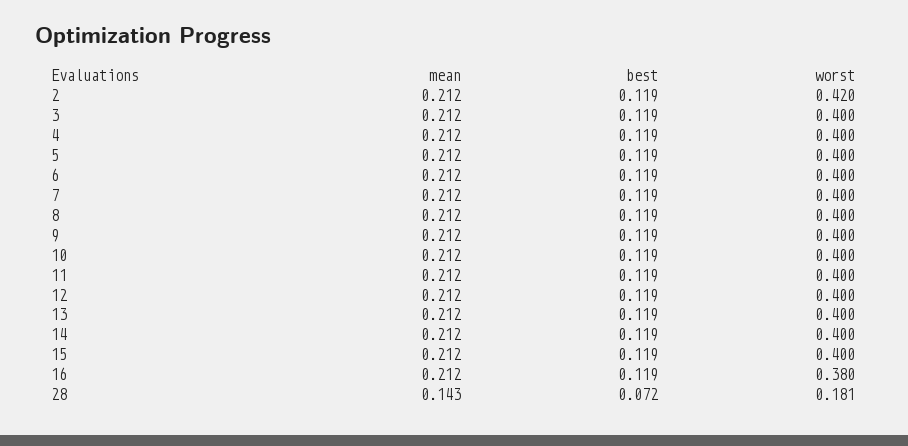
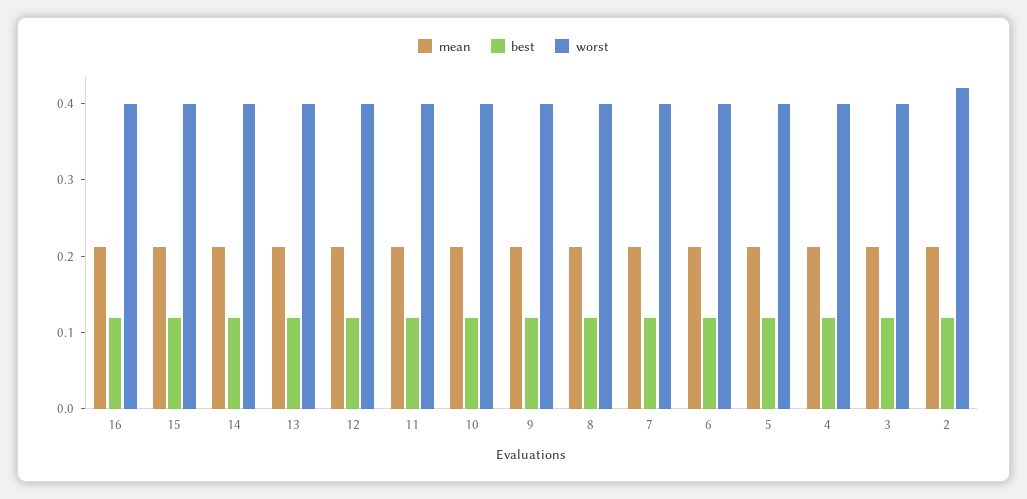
worst, 16: 0.38 -> 0.4
mean, 28: 0.143 -> none
best, 28: 0.072 -> none
worst, 28: 0.181 -> none

